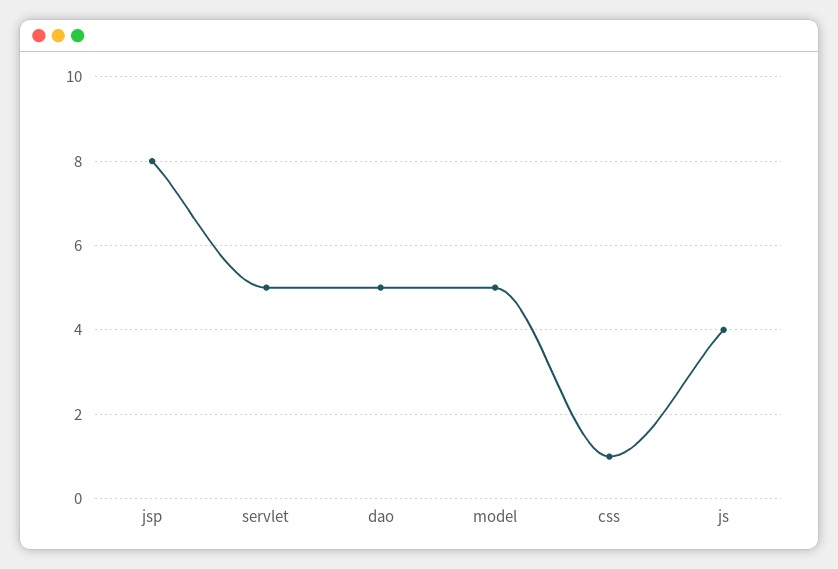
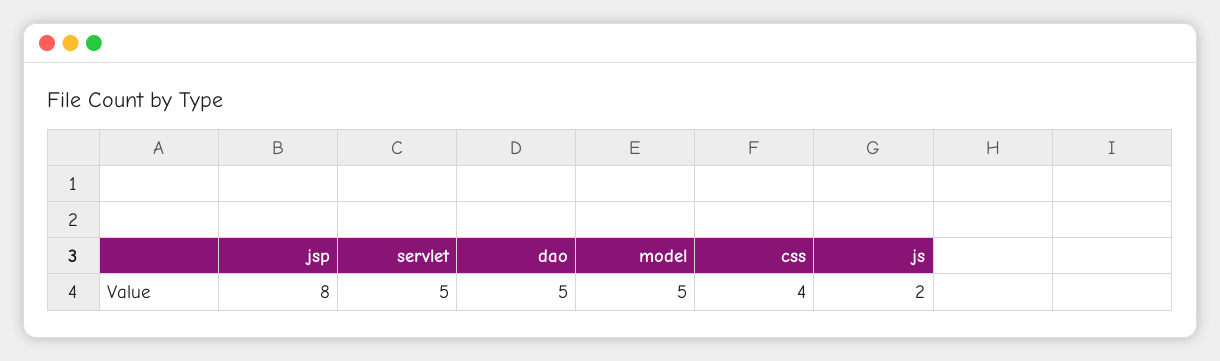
css: 1 -> 4
js: 4 -> 2

